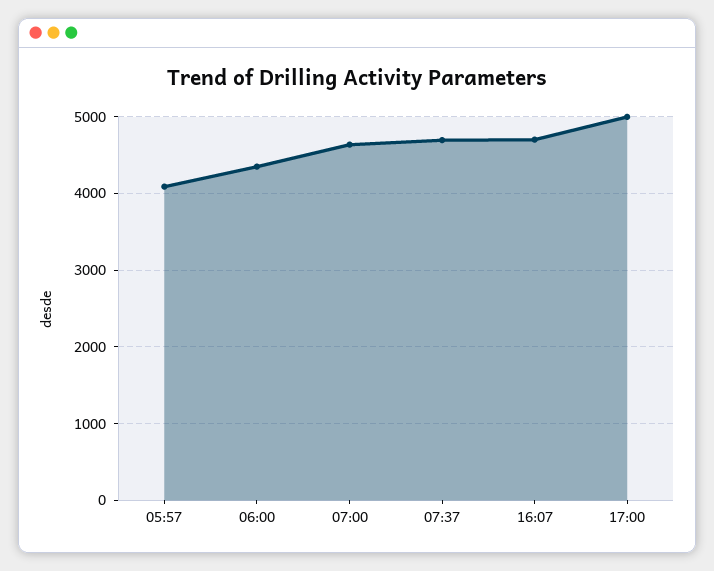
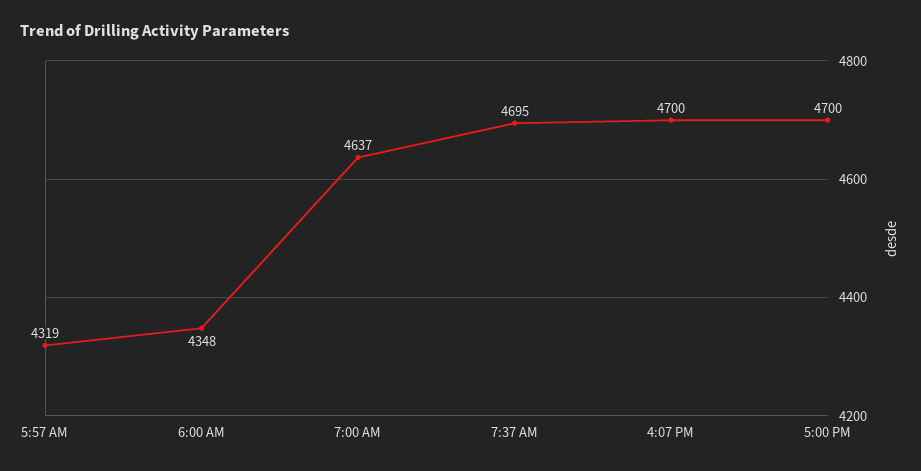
05:57: 4100 -> 4319
17:00: 5000 -> 4700

